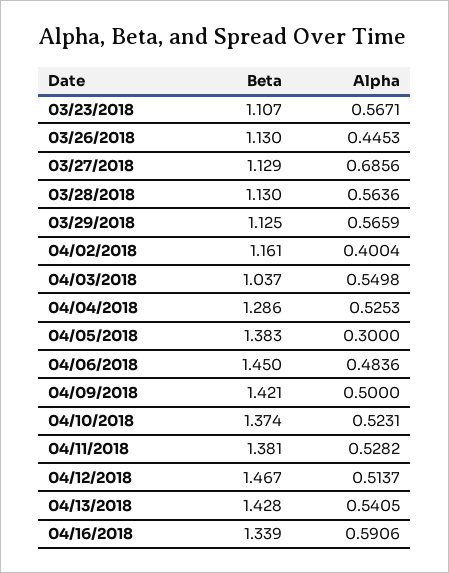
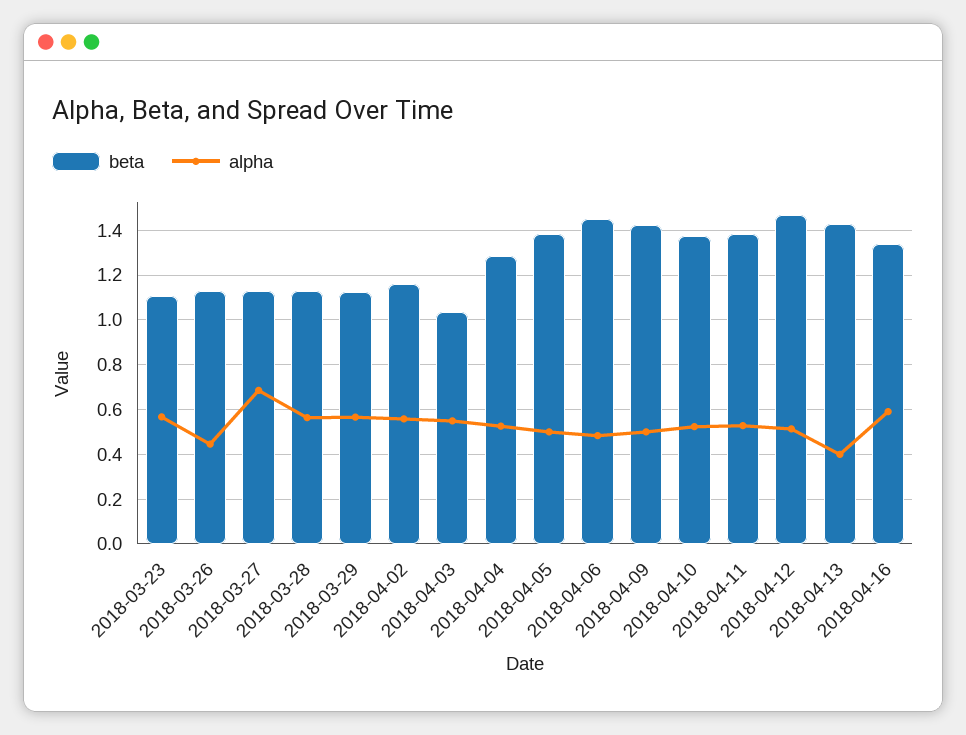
Alpha, 04/02/2018: 0.4004 -> 0.55
Alpha, 04/05/2018: 0.3 -> 0.5
Alpha, 04/13/2018: 0.5405 -> 0.4

